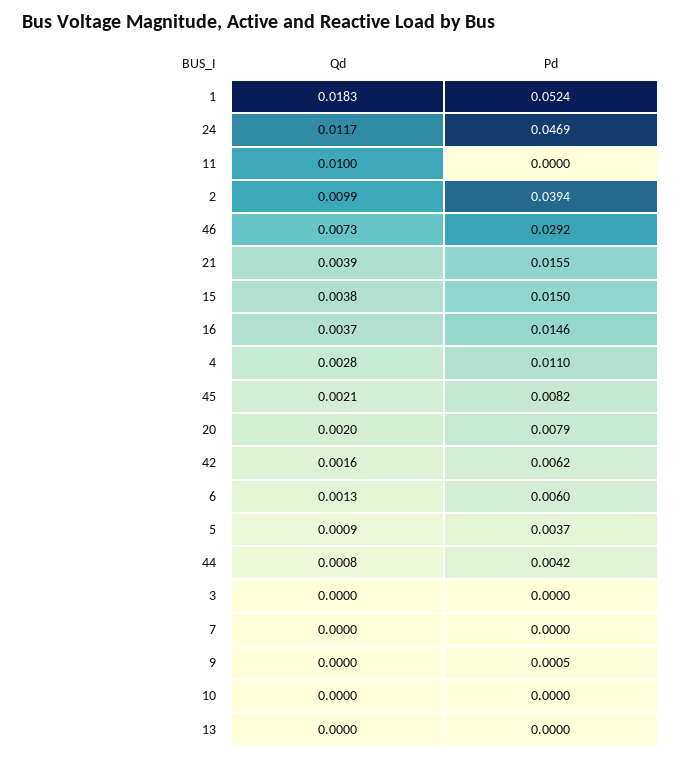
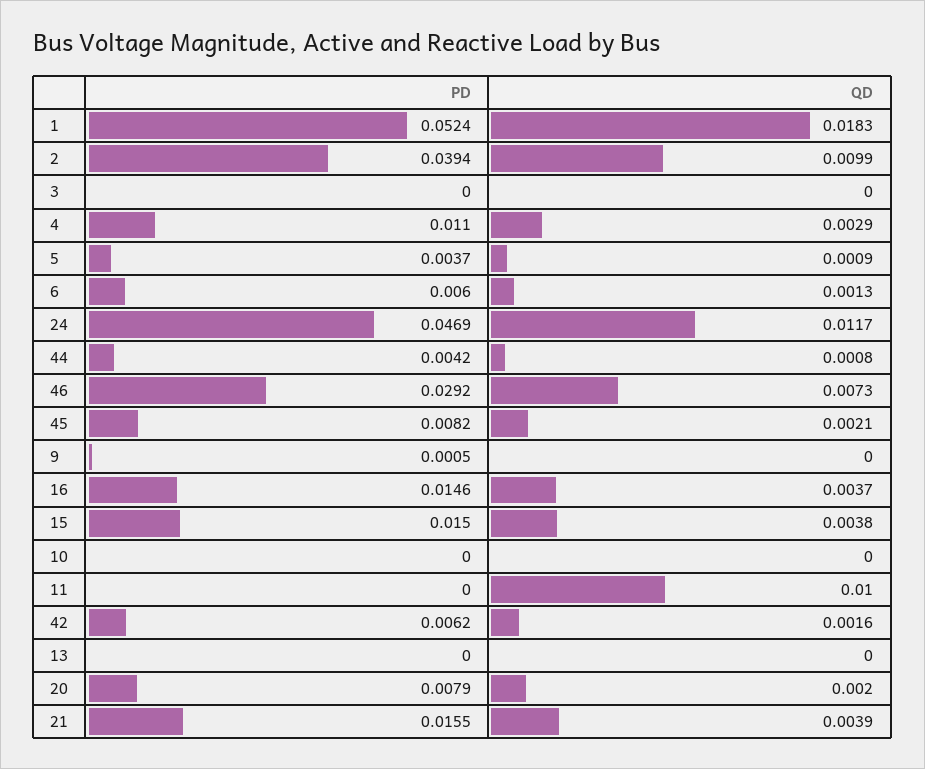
Qd, 4: 0.0028 -> 0.0029
Qd, 7: 0 -> none
Pd, 7: 0 -> none

